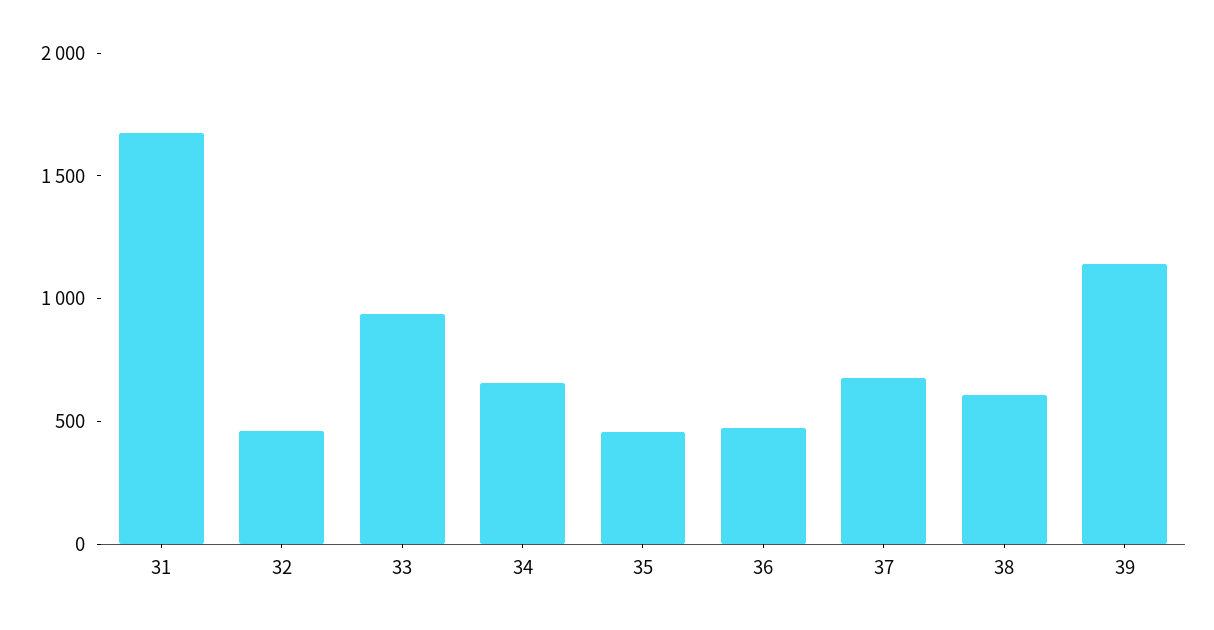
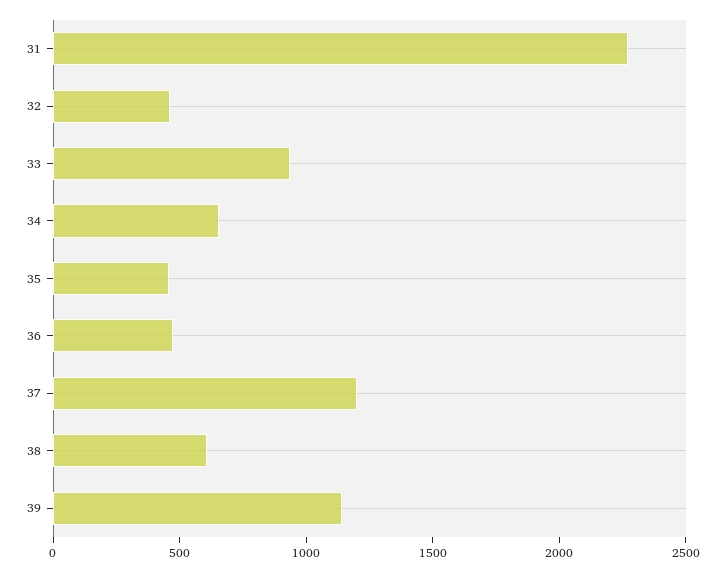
31: 1700 -> 2300
37: 700 -> 1200

